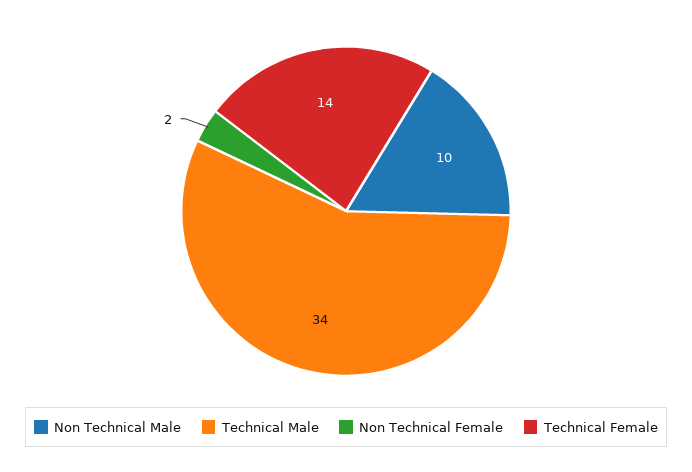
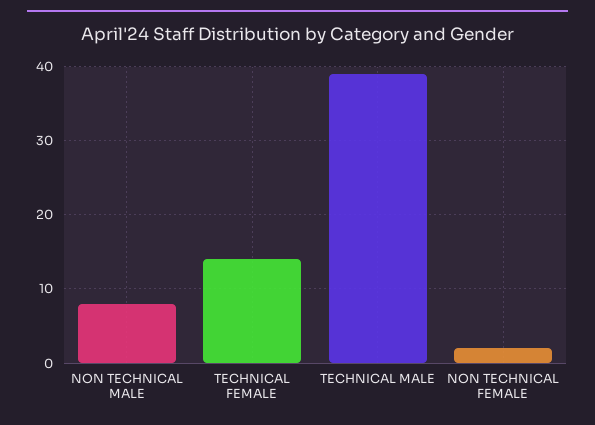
Non Technical Male: 10 -> 8
Technical Male: 34 -> 39

